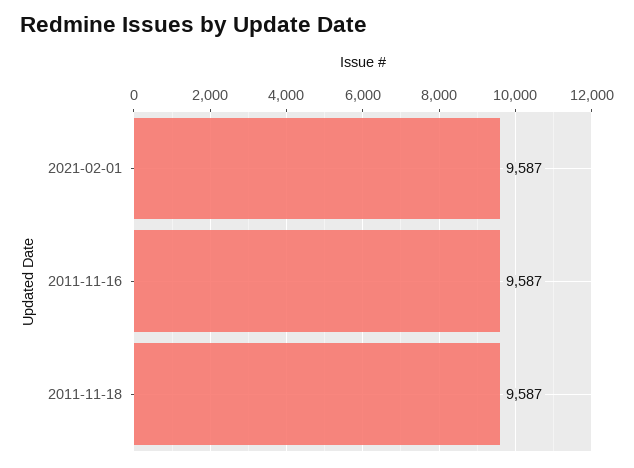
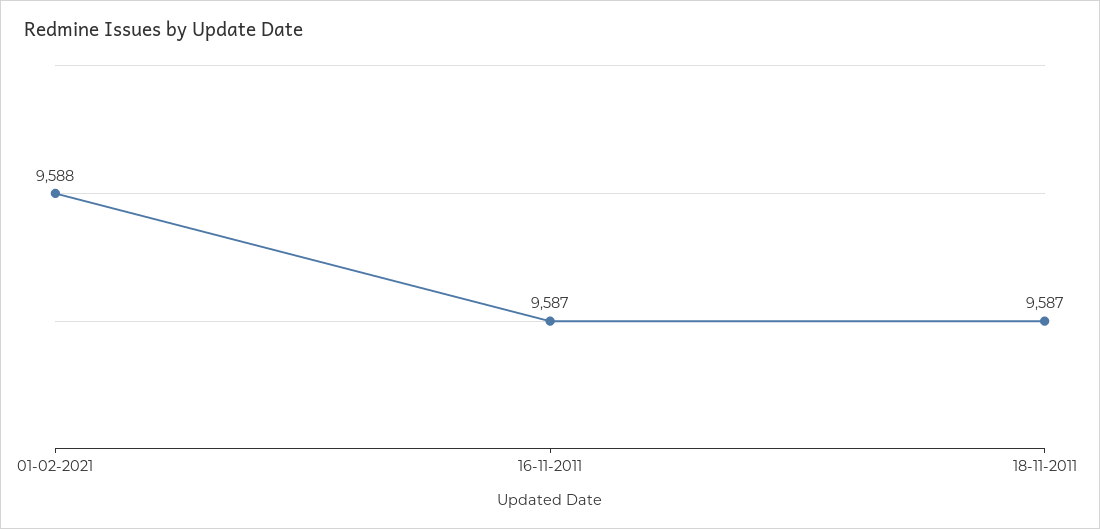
2021-02-01: 9587 -> 9588

